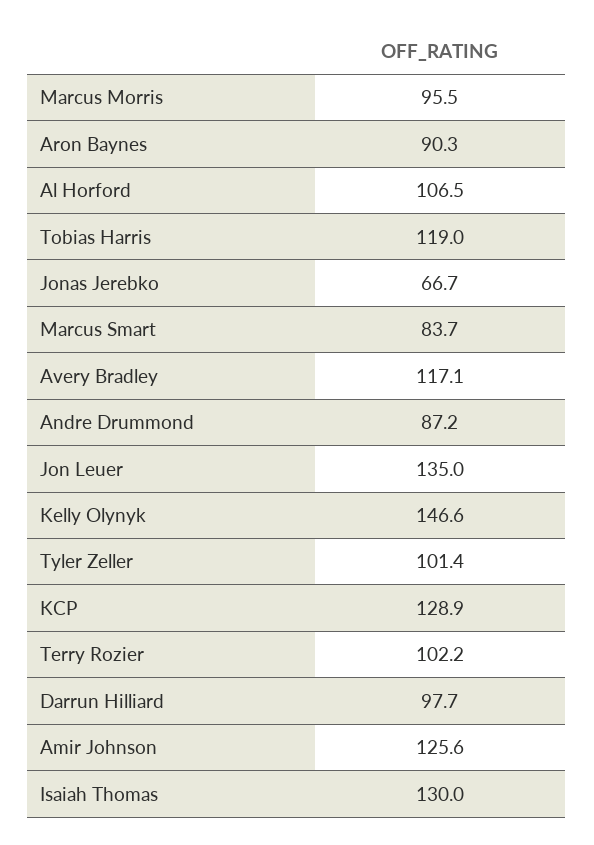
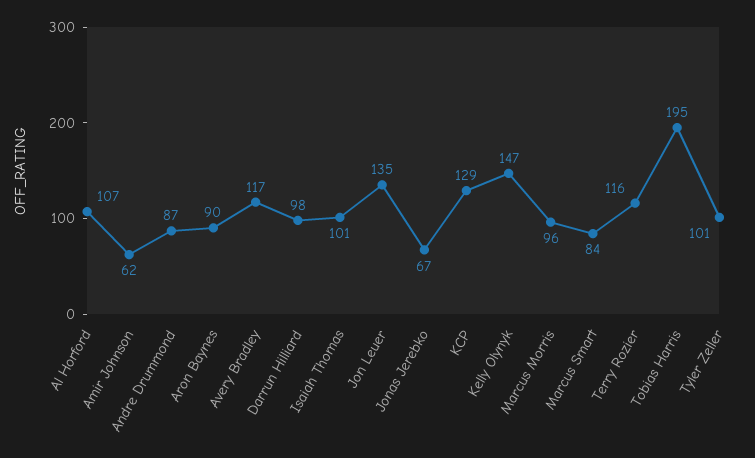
Tobias Harris: 119 -> 195
Terry Rozier: 102.2 -> 116
Amir Johnson: 125.6 -> 62
Isaiah Thomas: 130 -> 101

